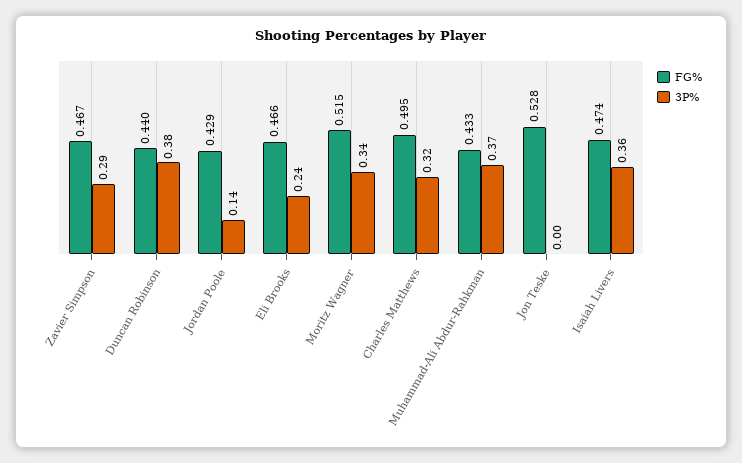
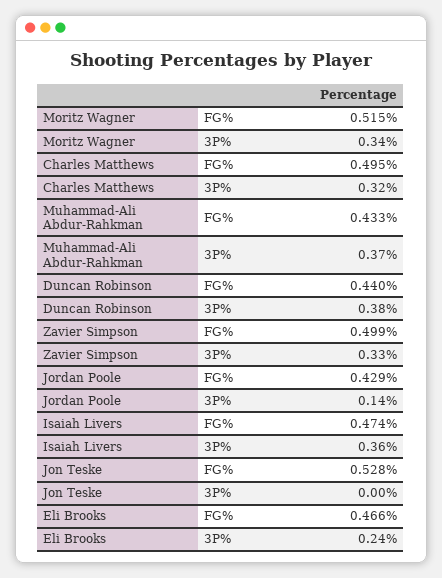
FG%, Zavier Simpson: 0.467 -> 0.499
3P%, Zavier Simpson: 0.29 -> 0.33

